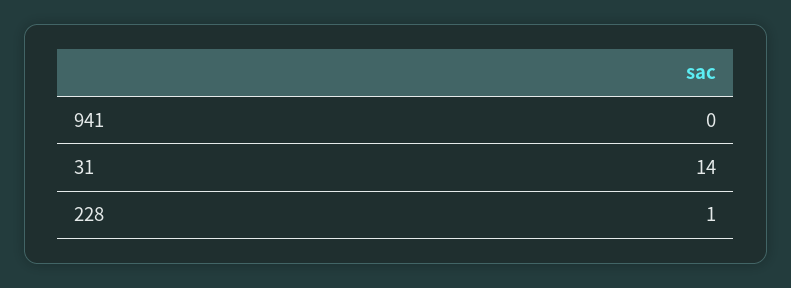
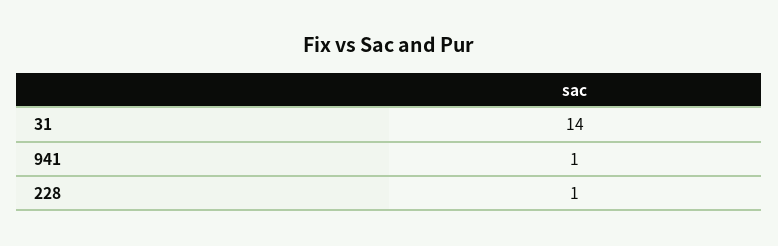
941: 0 -> 1

